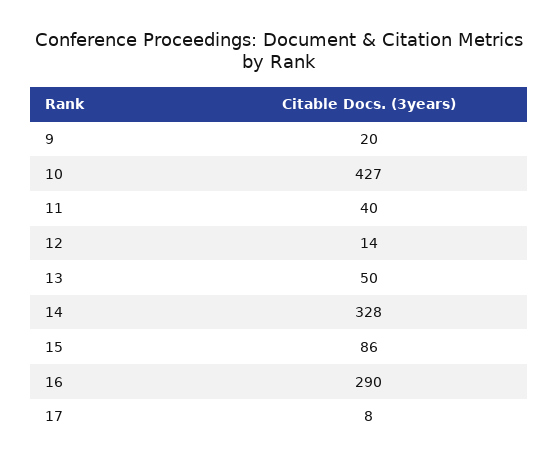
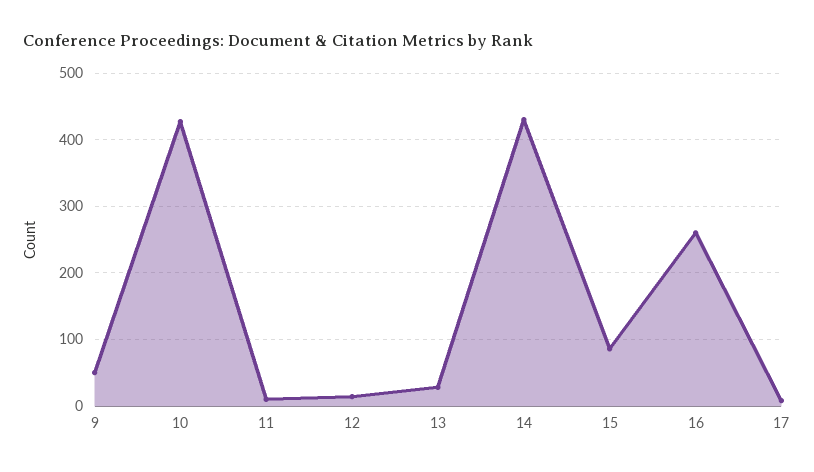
9: 20 -> 50
11: 40 -> 10
13: 50 -> 30
14: 328 -> 430
16: 290 -> 260

